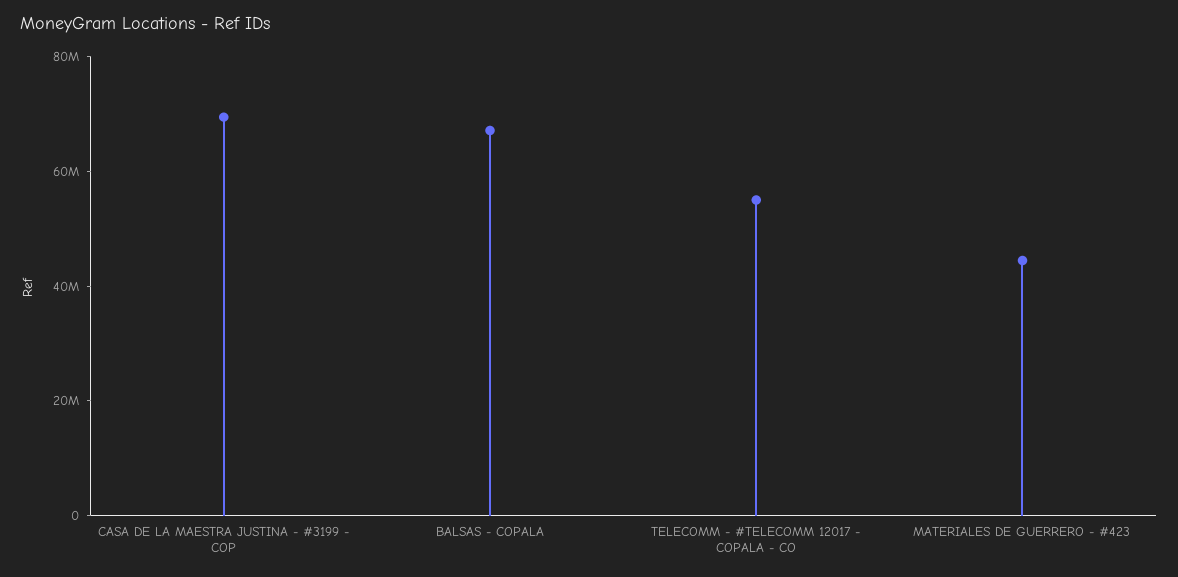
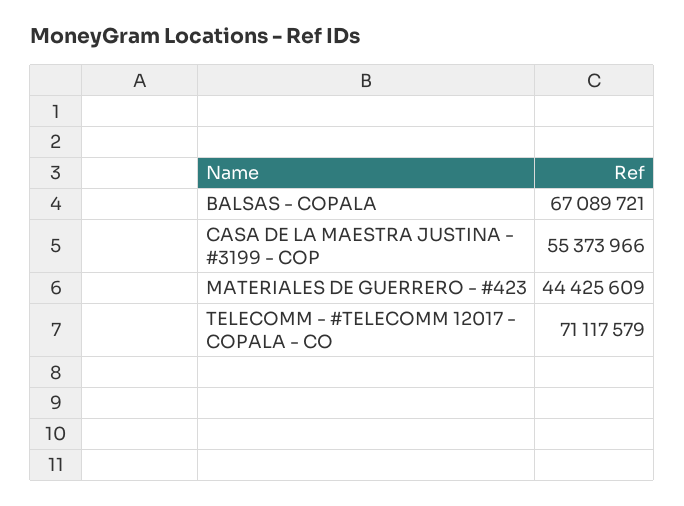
CASA DE LA MAESTRA JUSTINA - #3199 - COP: 70000000 -> 55373966
TELECOMM - #TELECOMM 12017 - COPALA - CO: 55000000 -> 71117579

